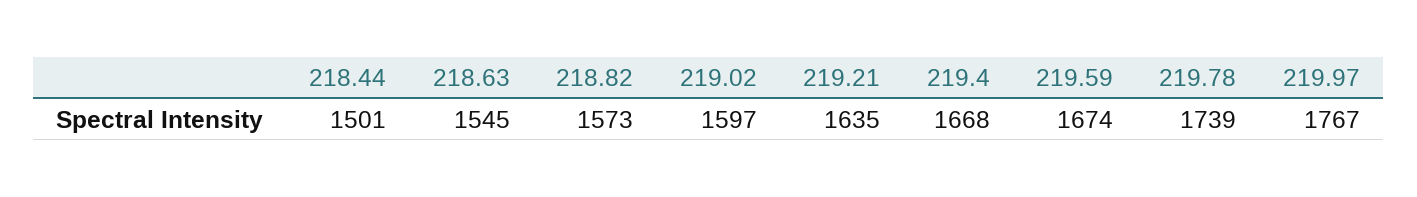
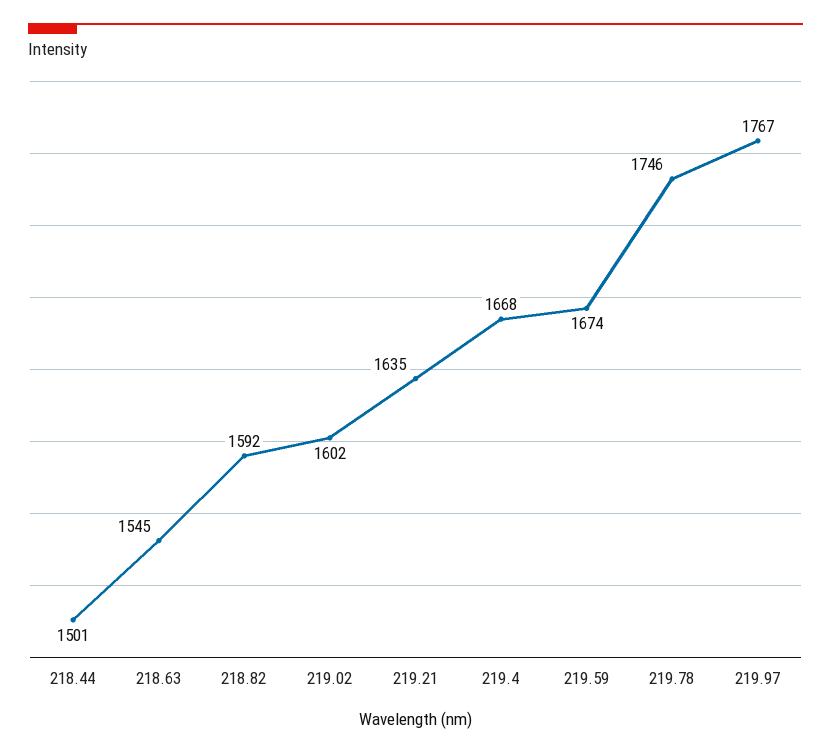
218.82: 1573 -> 1592
219.02: 1597 -> 1602
219.78: 1739 -> 1746

